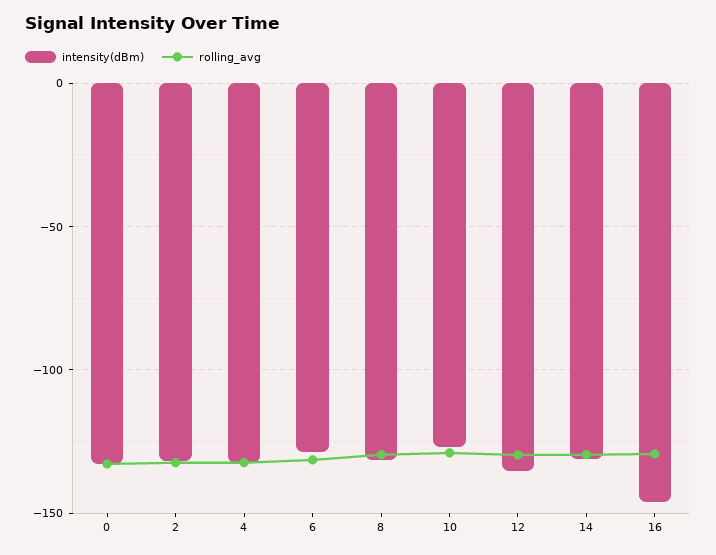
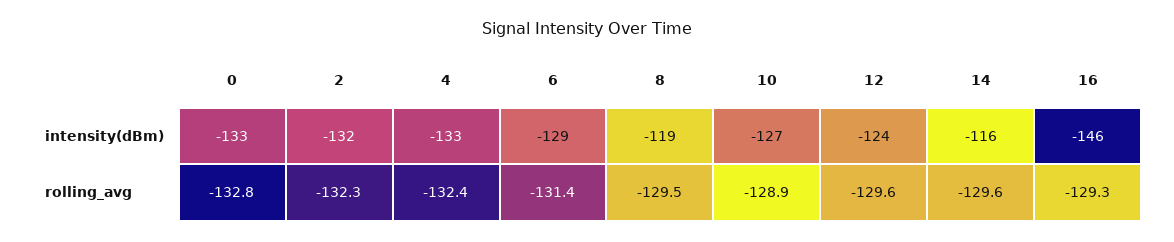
intensity(dBm), 8: -130 -> -119
intensity(dBm), 12: -135 -> -124
intensity(dBm), 14: -130 -> -116

